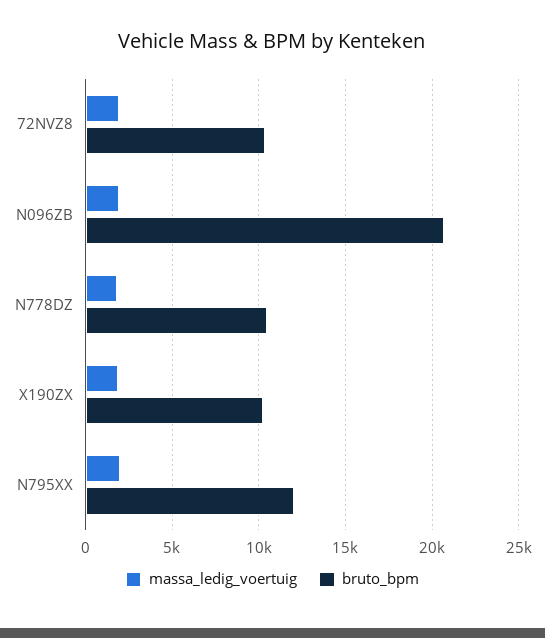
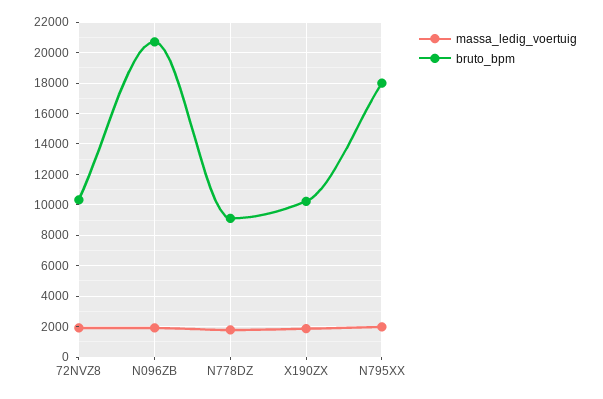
bruto_bpm, N778DZ: 10500 -> 9000
bruto_bpm, N795XX: 12000 -> 18000

